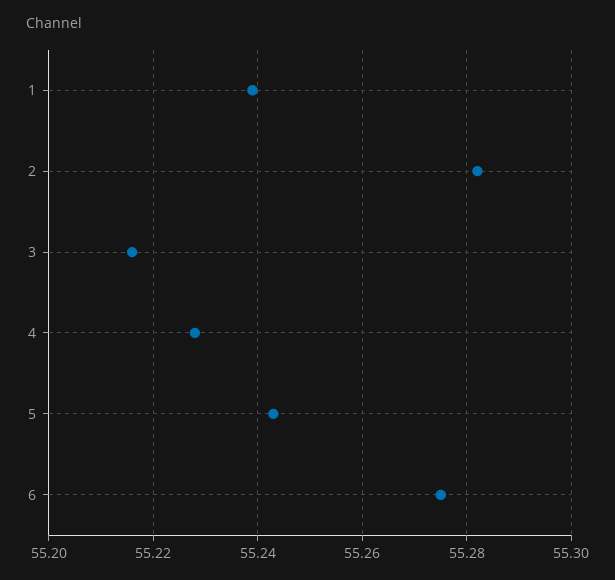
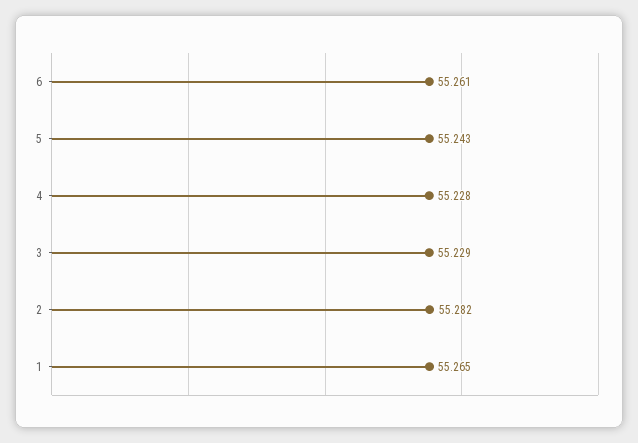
1: 55.24 -> 55.265
3: 55.215 -> 55.229
6: 55.275 -> 55.261

